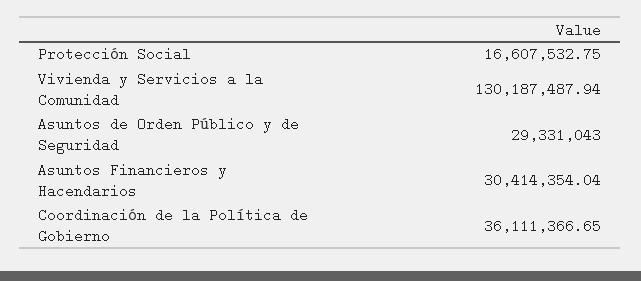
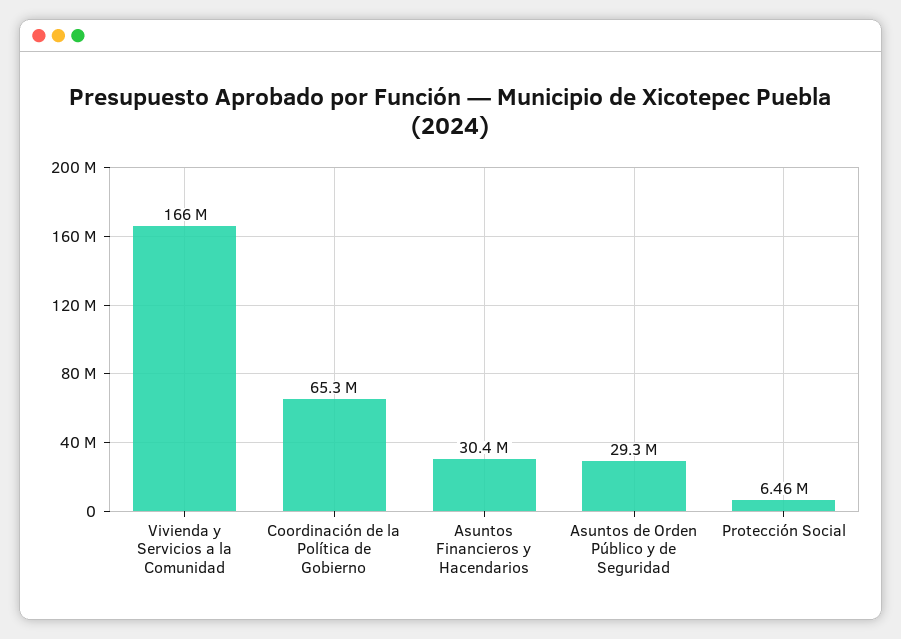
Protección Social: 16607532.75 -> 6460000
Vivienda y Servicios a la Comunidad: 130187487.94 -> 166000000
Coordinación de la Política de Gobierno: 36111366.65 -> 65300000

